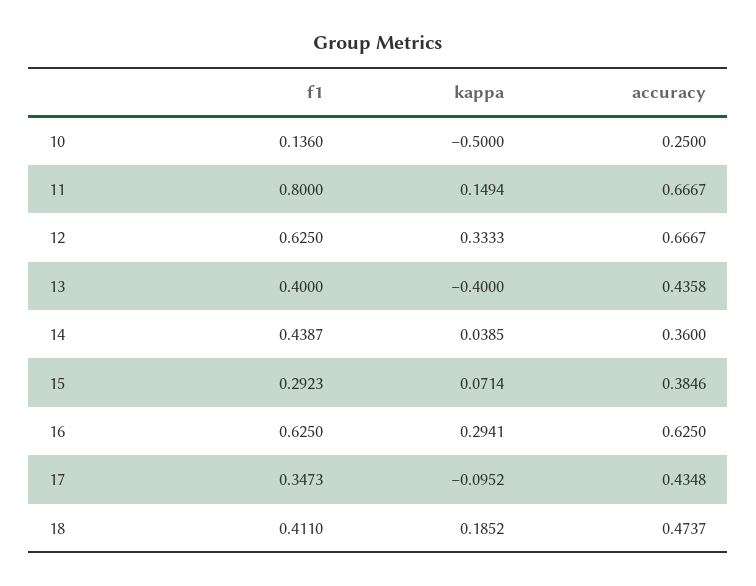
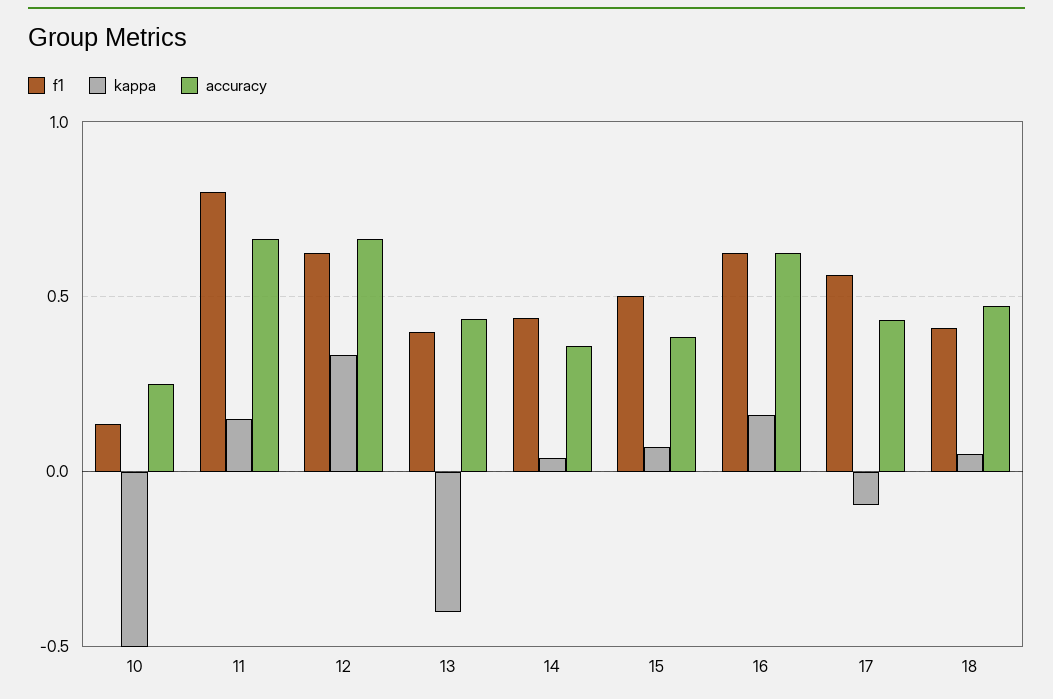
f1, 15: 0.2923 -> 0.5
kappa, 16: 0.2941 -> 0.15
f1, 17: 0.3473 -> 0.55
kappa, 18: 0.1852 -> 0.05

